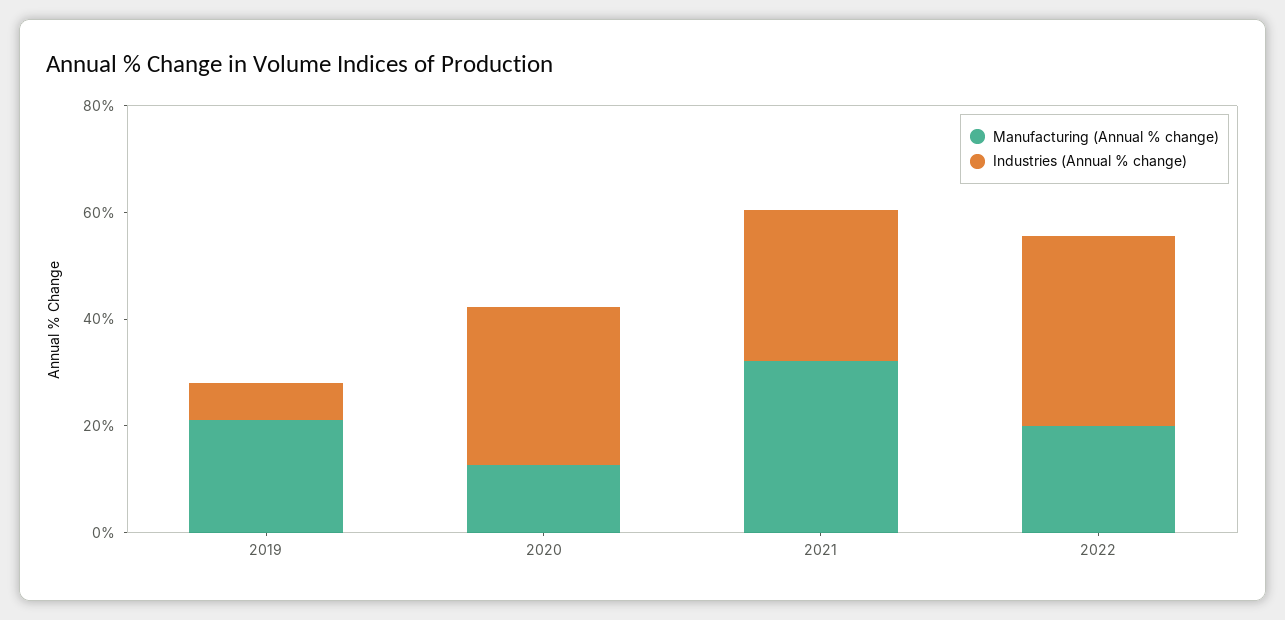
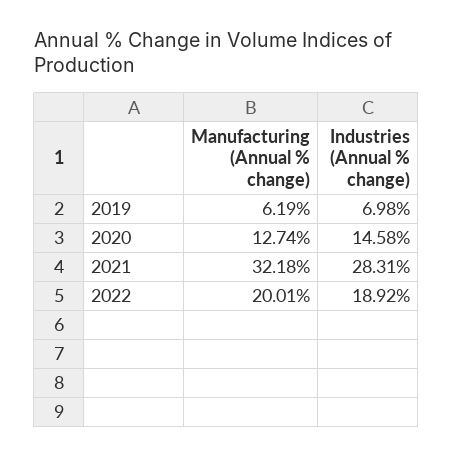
Manufacturing (Annual % change), 2019: 20 -> 6.19
Industries (Annual % change), 2020: 30 -> 14.58
Industries (Annual % change), 2022: 35 -> 18.92

